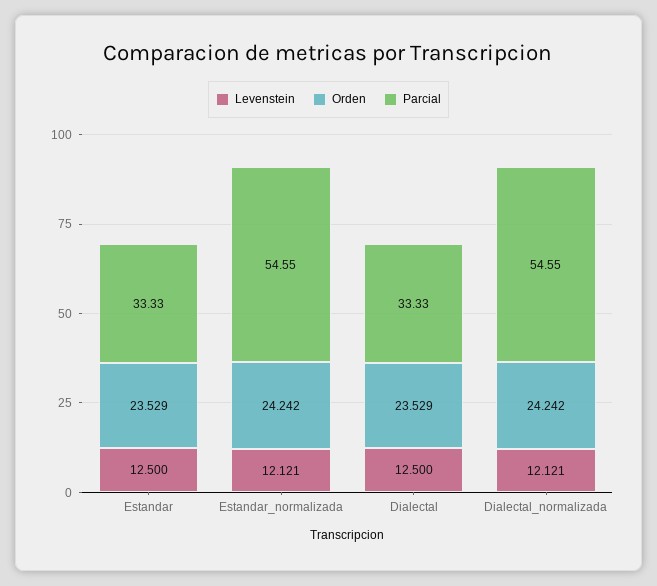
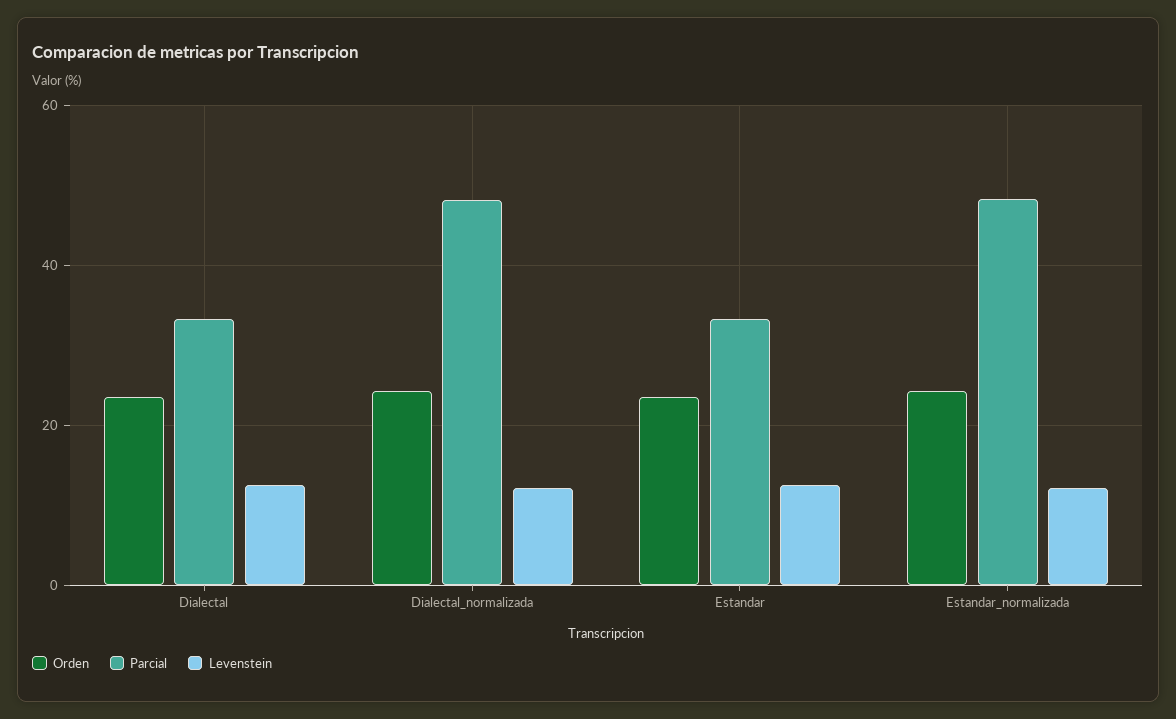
Parcial, Estandar_normalizada: 54.55 -> 48
Parcial, Dialectal_normalizada: 54.55 -> 48

